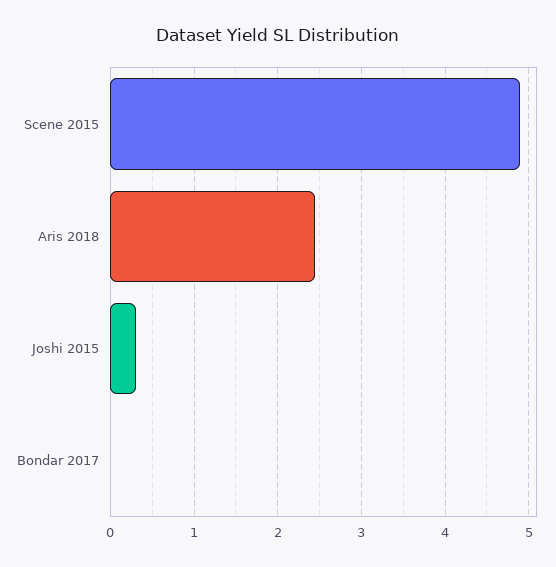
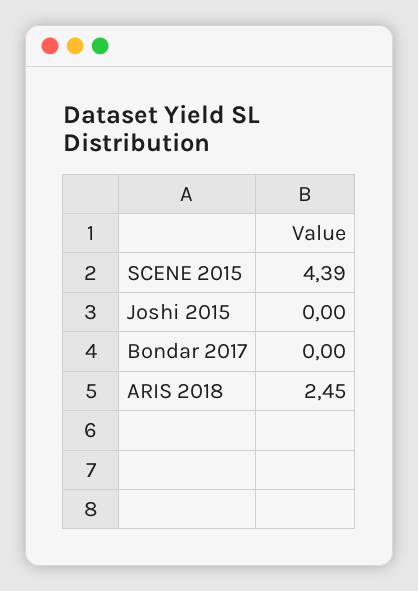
Scene 2015: 4.9 -> 4.39
Joshi 2015: 0.3 -> 0

